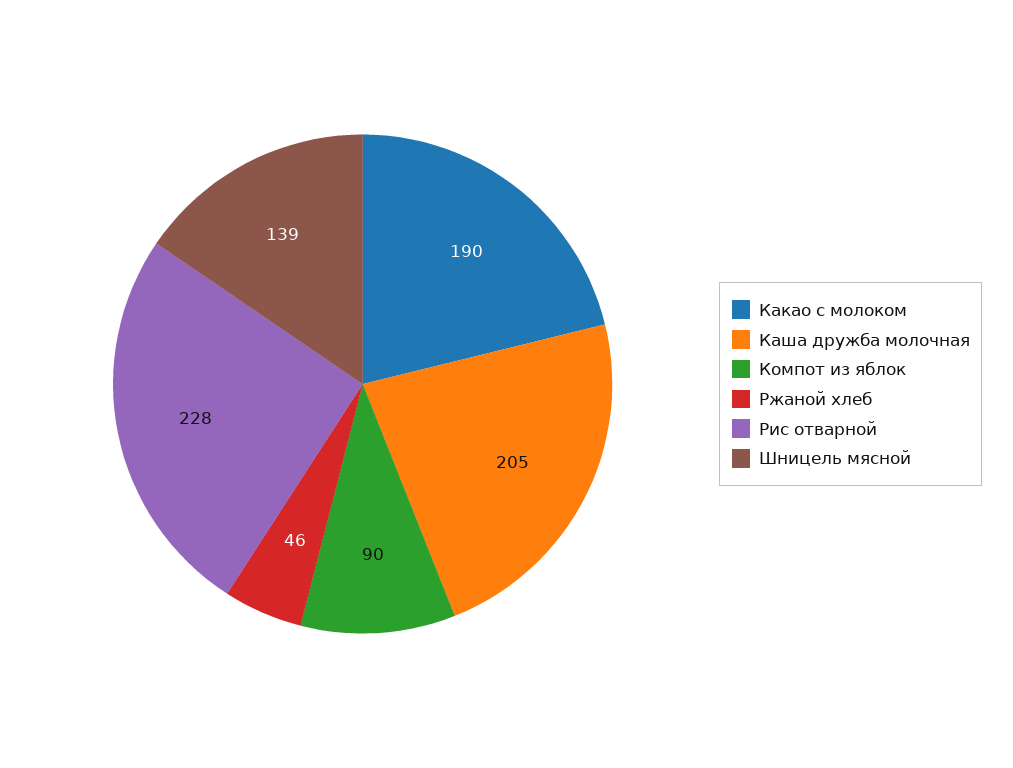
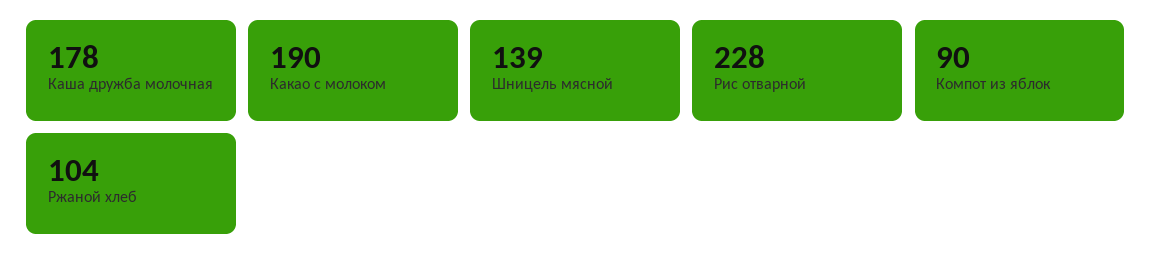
Каша дружба молочная: 205 -> 178
Ржаной хлеб: 46 -> 104

